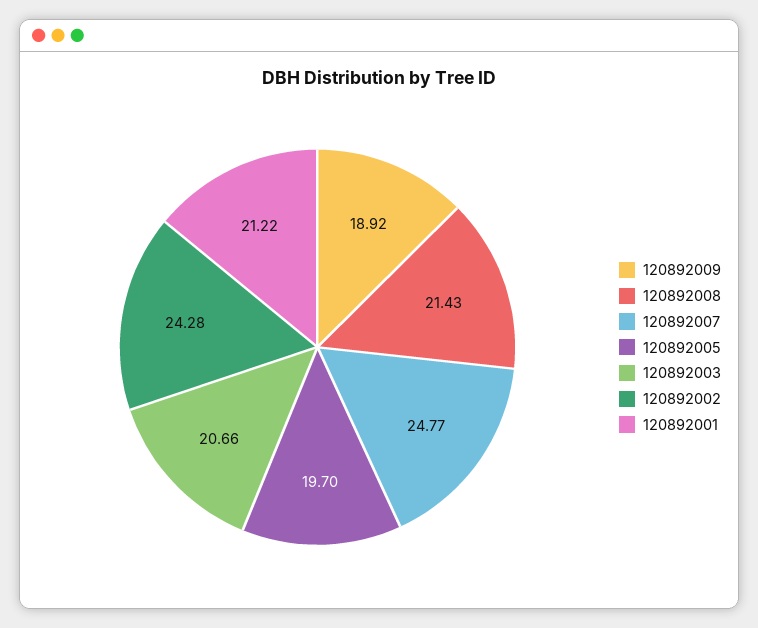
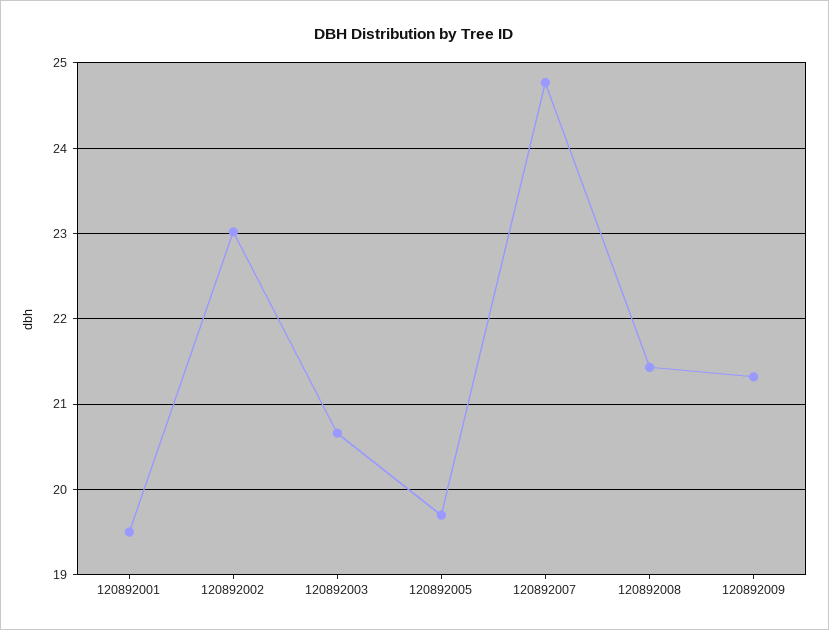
120892009: 18.92 -> 21.3
120892002: 24.28 -> 23
120892001: 21.22 -> 19.5

